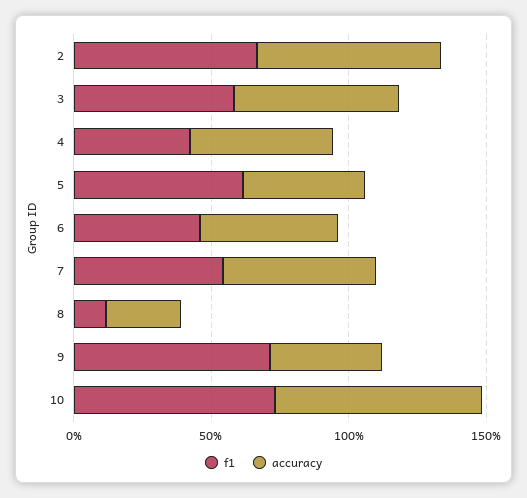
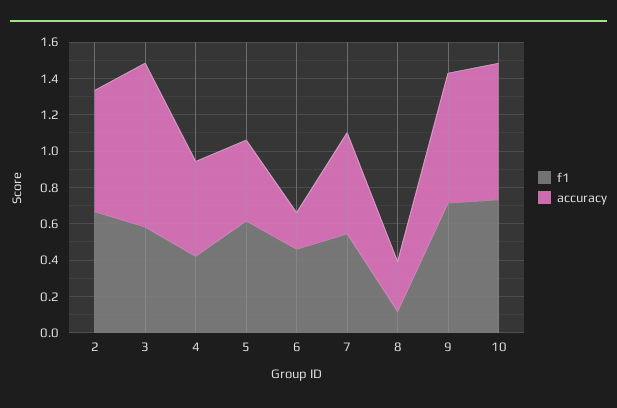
accuracy, 3: 0.6 -> 0.9
accuracy, 6: 0.5 -> 0.2
accuracy, 9: 0.4 -> 0.7

